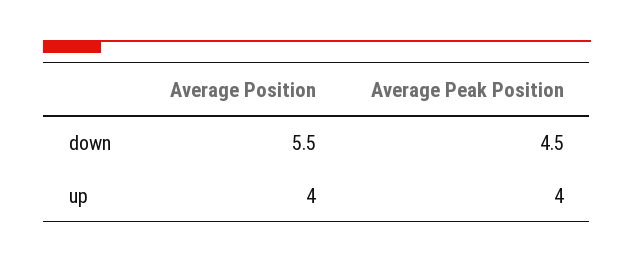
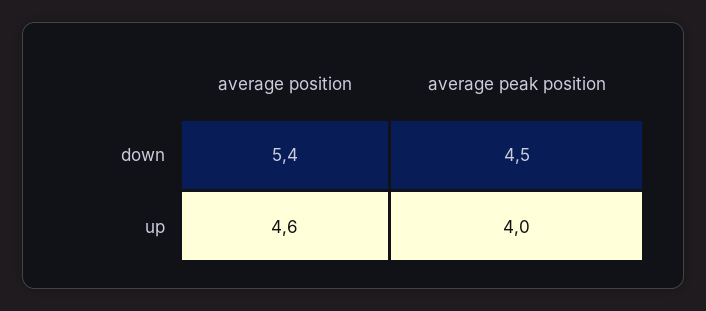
Average Position, down: 5.5 -> 5.4
Average Position, up: 4 -> 4.6

